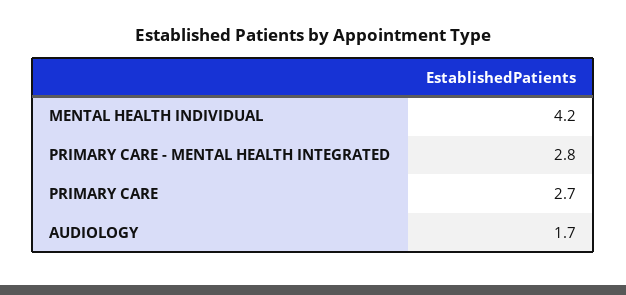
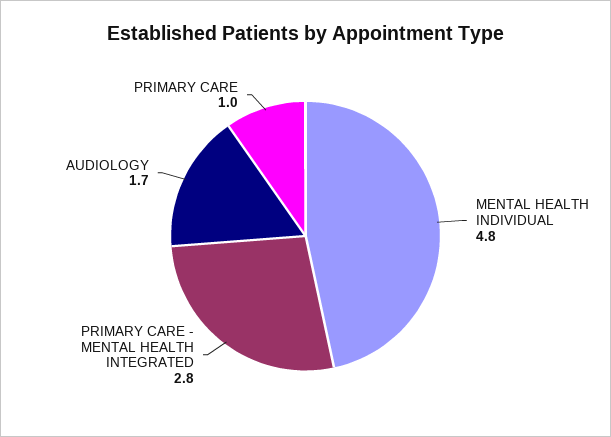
MENTAL HEALTH INDIVIDUAL: 4.2 -> 4.8
PRIMARY CARE: 2.7 -> 1

